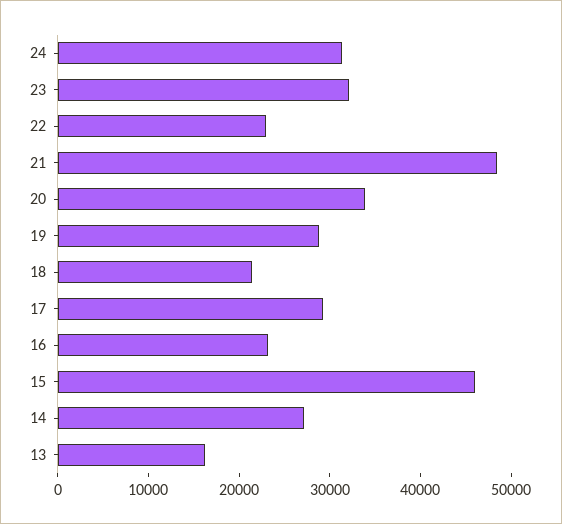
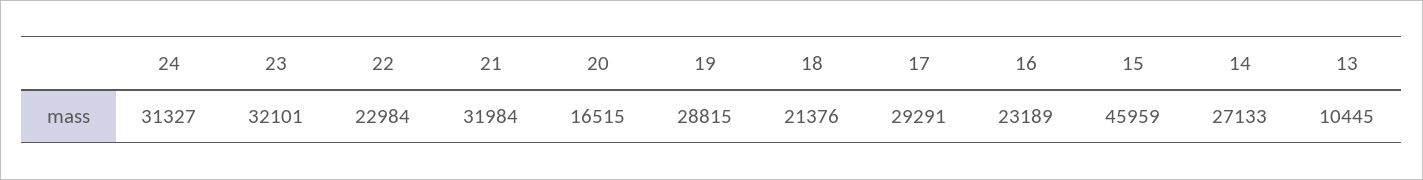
21: 48000 -> 31984
20: 34000 -> 16515
13: 16000 -> 10445

